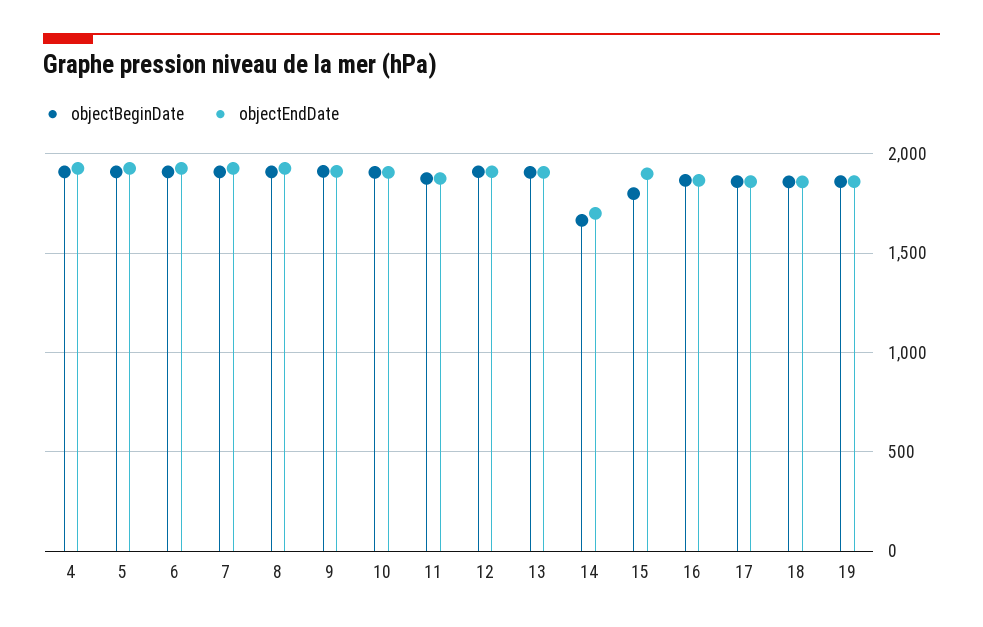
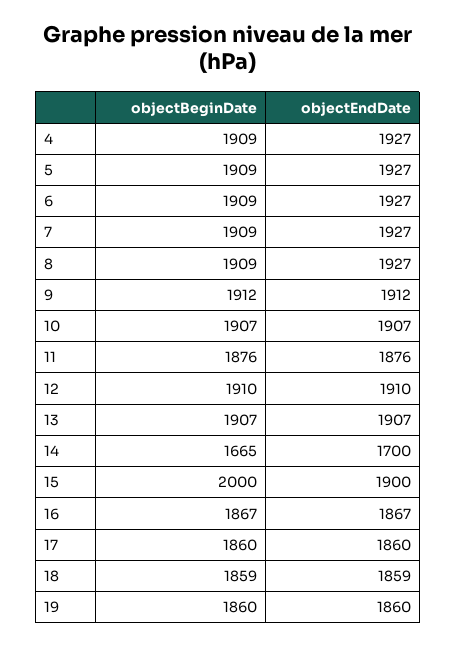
objectBeginDate, 15: 1800 -> 2000

